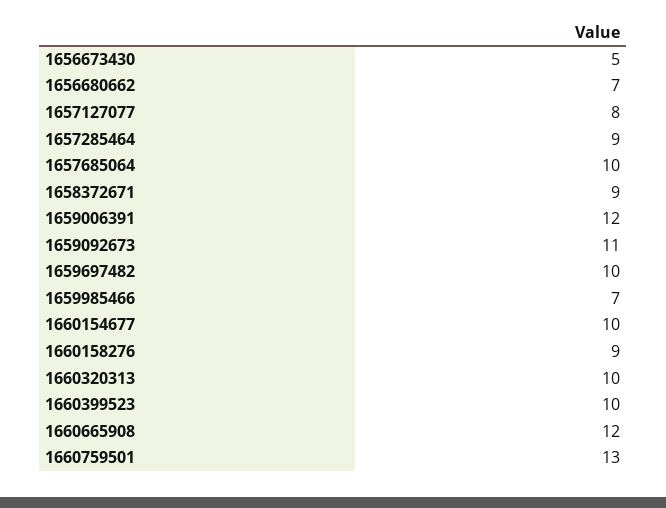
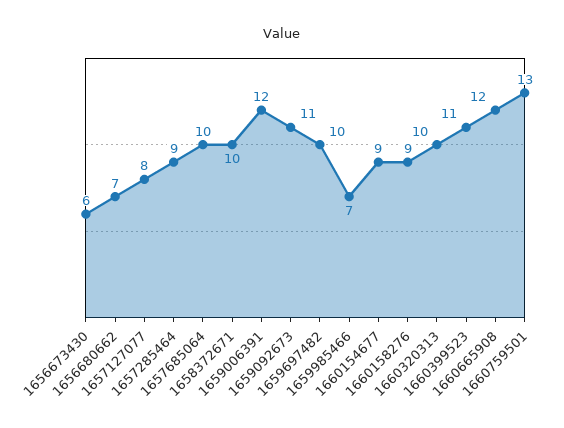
1656673430: 5 -> 6
1658372671: 9 -> 10
1660154677: 10 -> 9
1660399523: 10 -> 11

